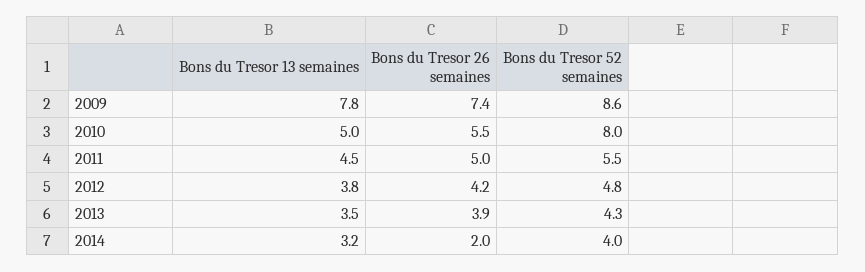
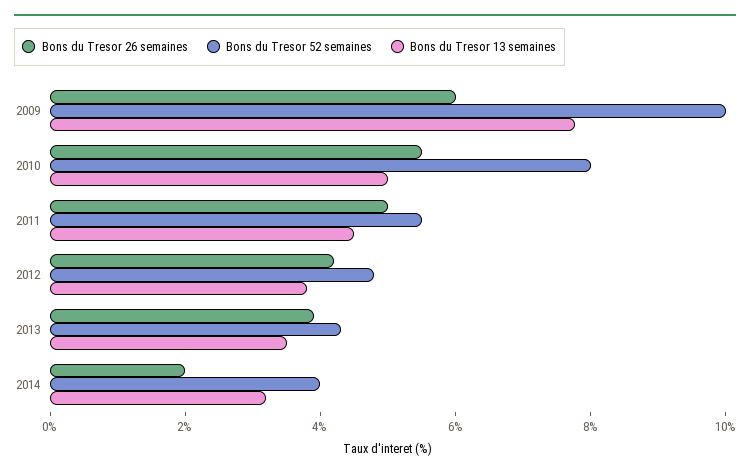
Bons du Tresor 26 semaines, 2009: 7.4 -> 6
Bons du Tresor 52 semaines, 2009: 8.6 -> 10

